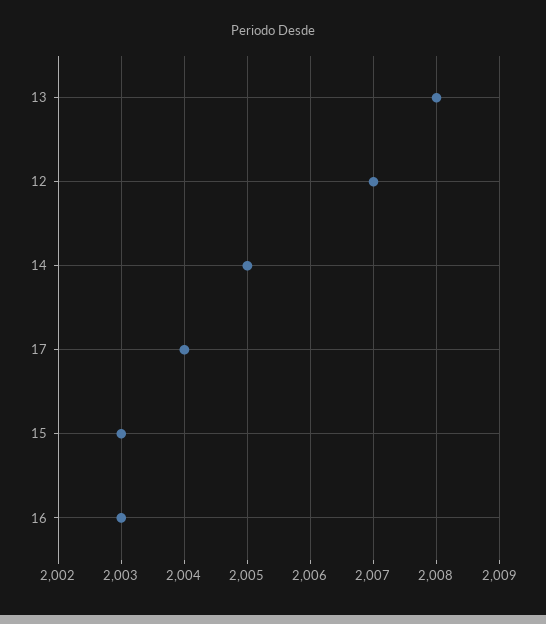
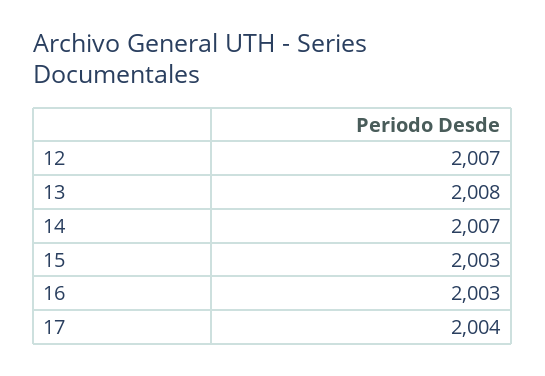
14: 2005 -> 2007

